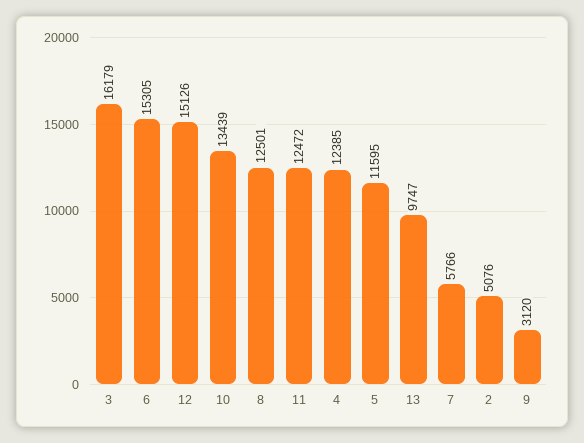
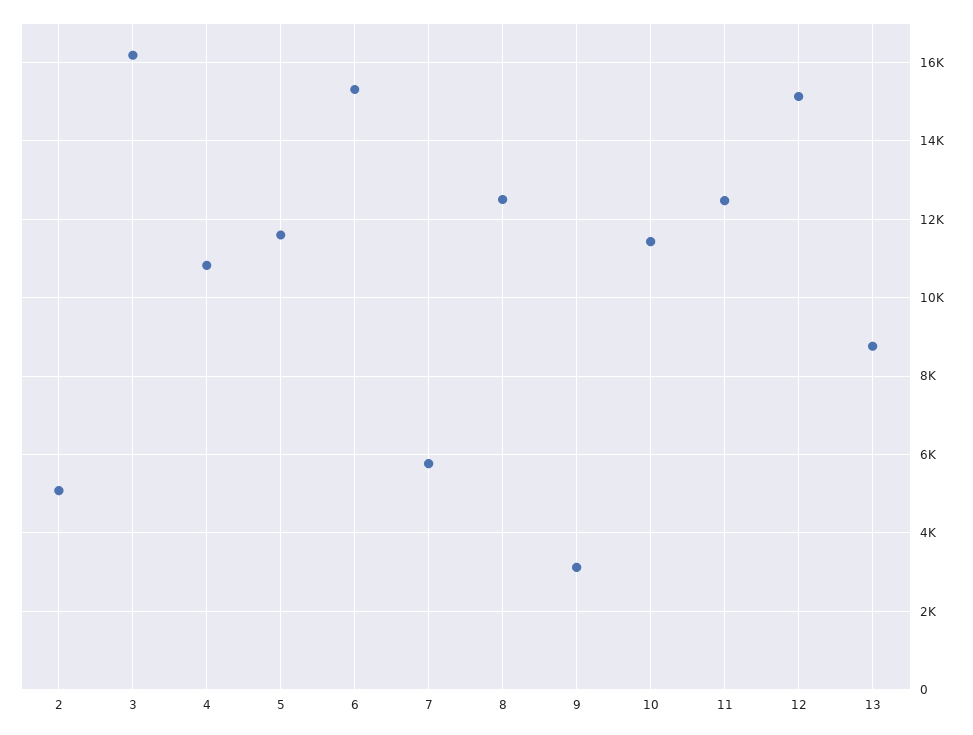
10: 13439 -> 11400
4: 12385 -> 10800
13: 9747 -> 8800

